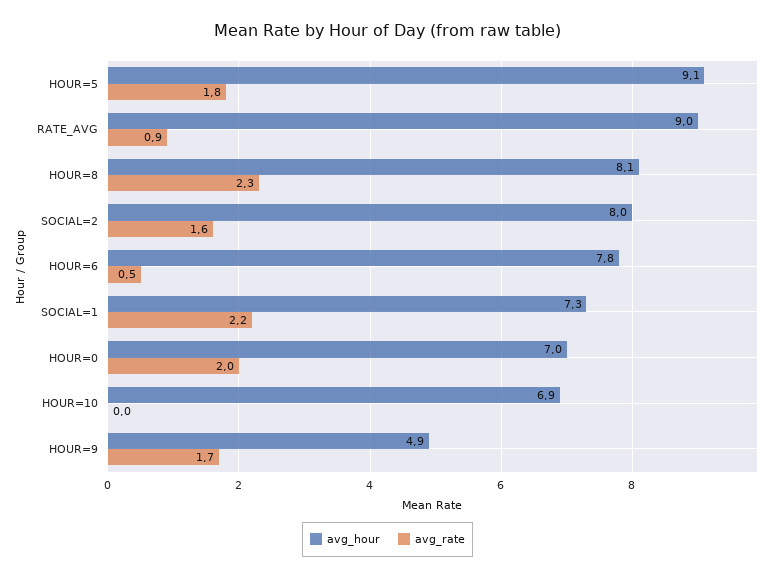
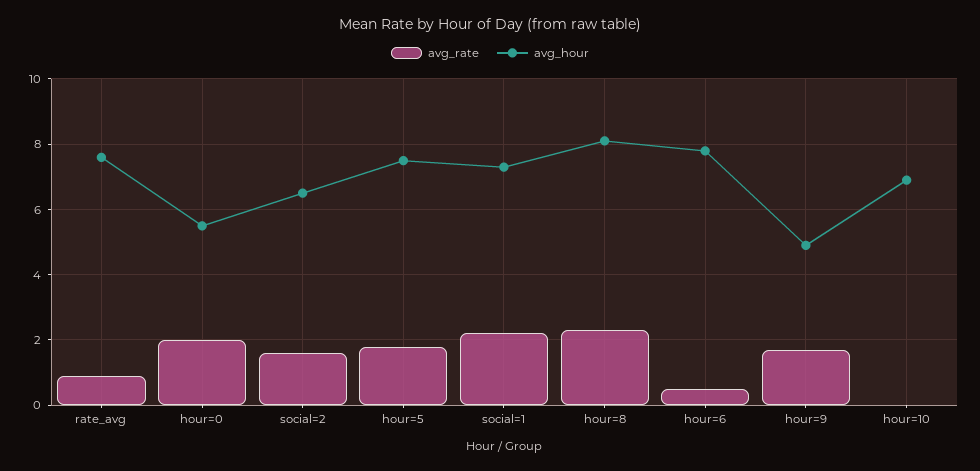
avg_hour, HOUR=5: 9.1 -> 7.5
avg_hour, RATE_AVG: 9 -> 7.5
avg_hour, SOCIAL=2: 8 -> 6.5
avg_hour, HOUR=0: 7 -> 5.5

